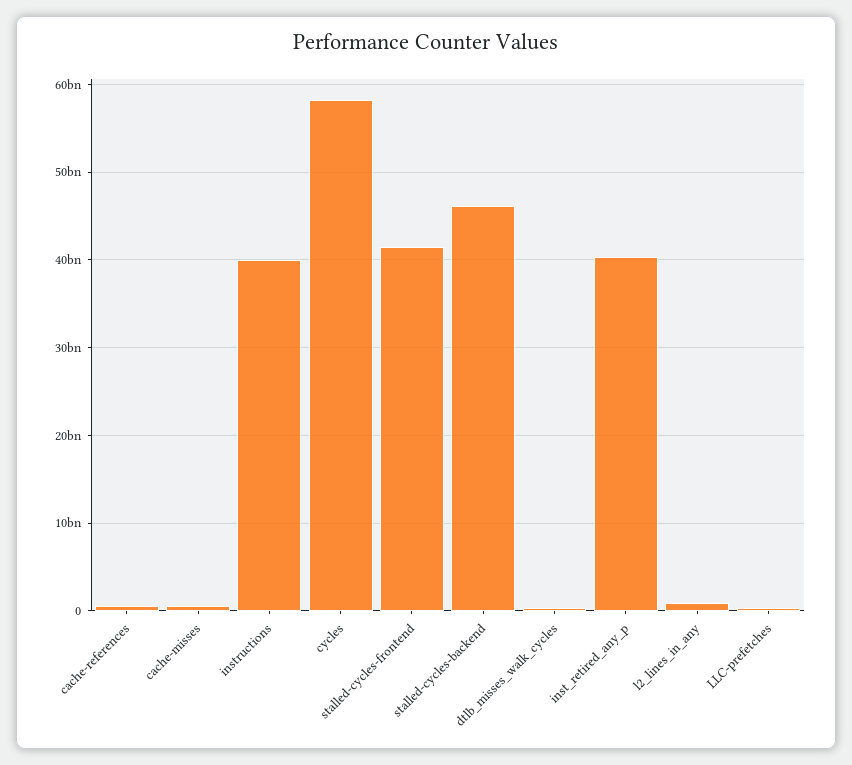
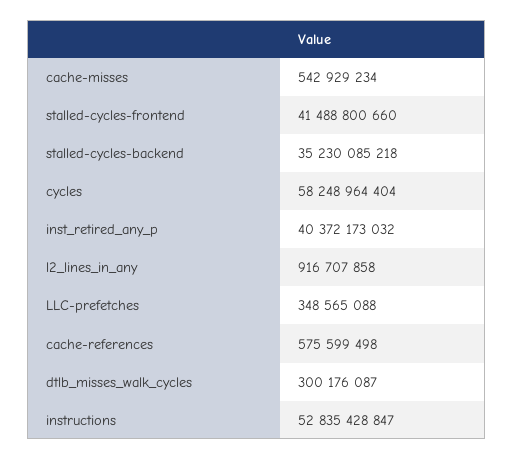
instructions: 40000000000 -> 52835428847
stalled-cycles-backend: 46000000000 -> 35230085218

